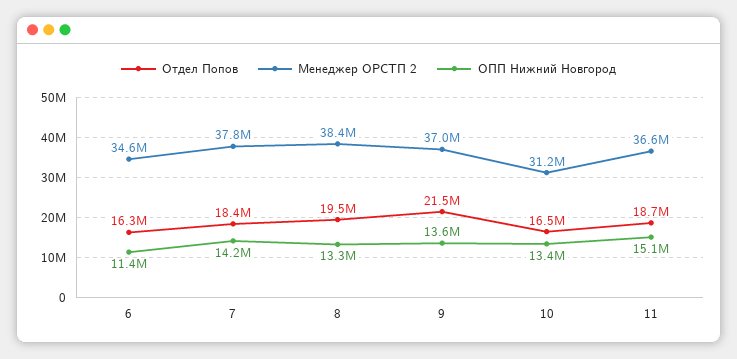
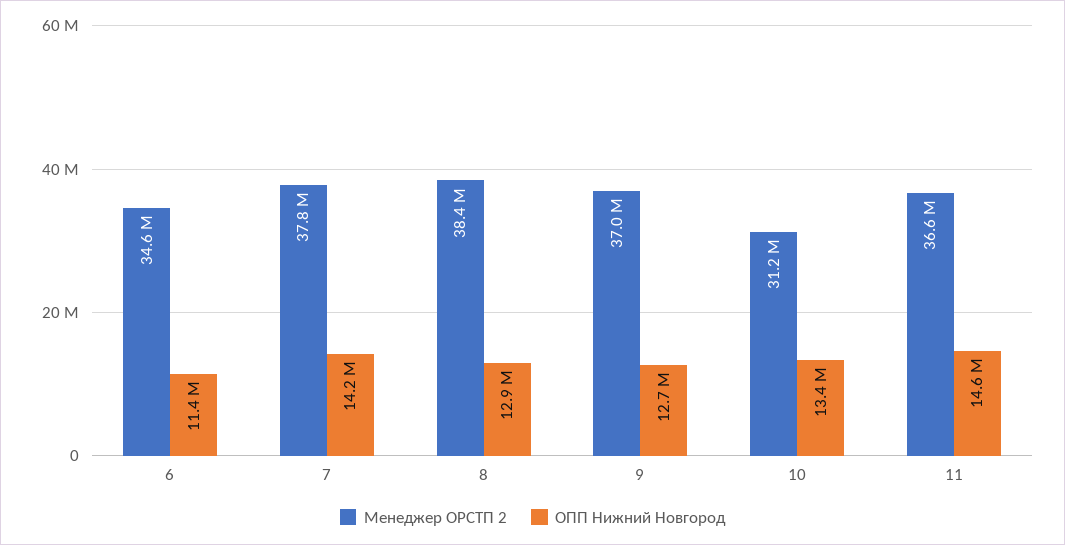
Отдел Попов, 6: 16300000 -> none
Отдел Попов, 7: 18400000 -> none
Отдел Попов, 8: 19500000 -> none
ОПП Нижний Новгород, 8: 13300000 -> 12900000
Отдел Попов, 9: 21500000 -> none
ОПП Нижний Новгород, 9: 13600000 -> 12700000
Отдел Попов, 10: 16500000 -> none
Отдел Попов, 11: 18700000 -> none
ОПП Нижний Новгород, 11: 15100000 -> 14600000

